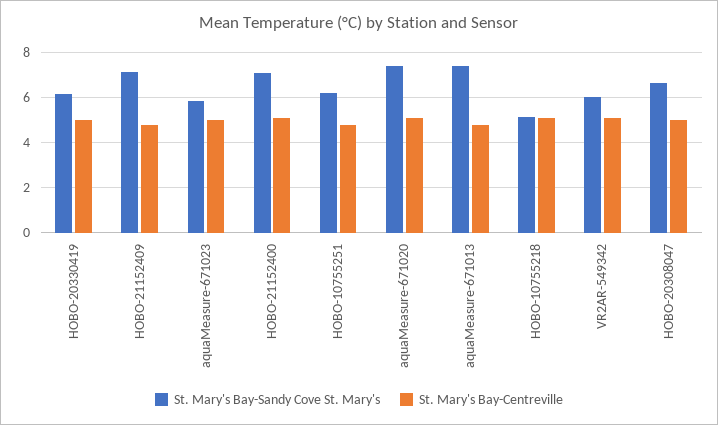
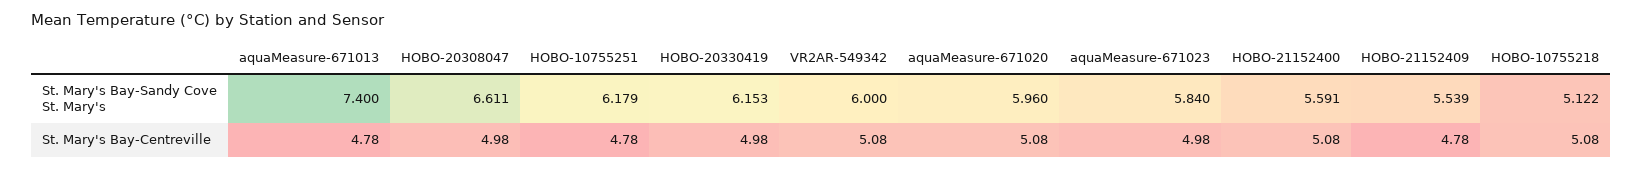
St. Mary's Bay-Sandy Cove St. Mary's, HOBO-21152409: 7 -> 5.539
St. Mary's Bay-Sandy Cove St. Mary's, HOBO-21152400: 7 -> 5.591
St. Mary's Bay-Sandy Cove St. Mary's, aquaMeasure-671020: 7.5 -> 5.96

